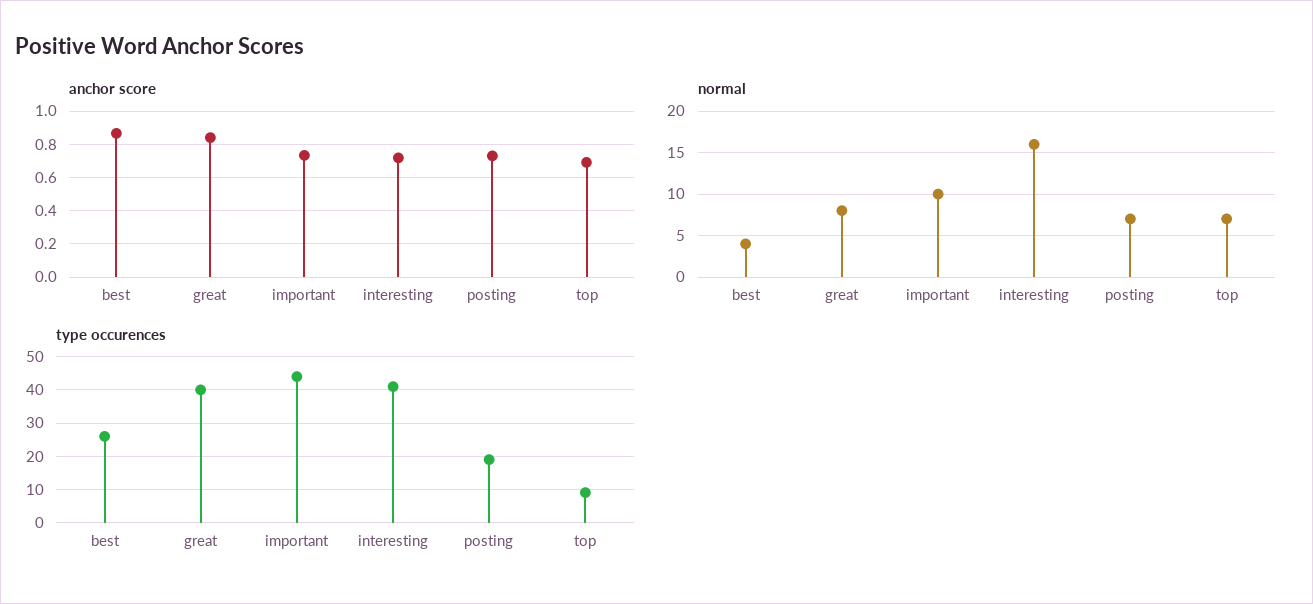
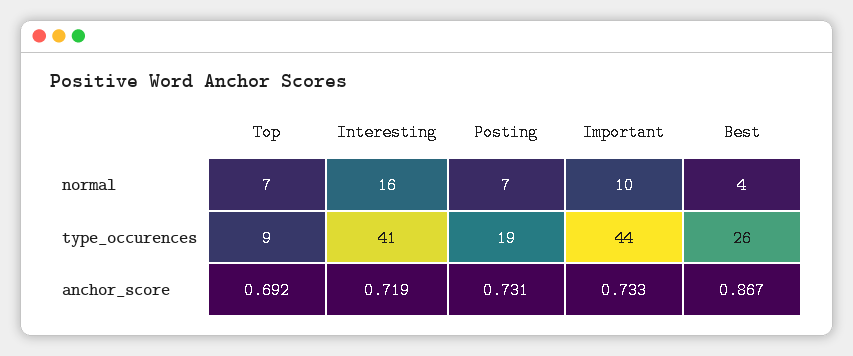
anchor score, great: 0.85 -> none
normal, great: 8 -> none
type occurences, great: 40 -> none

